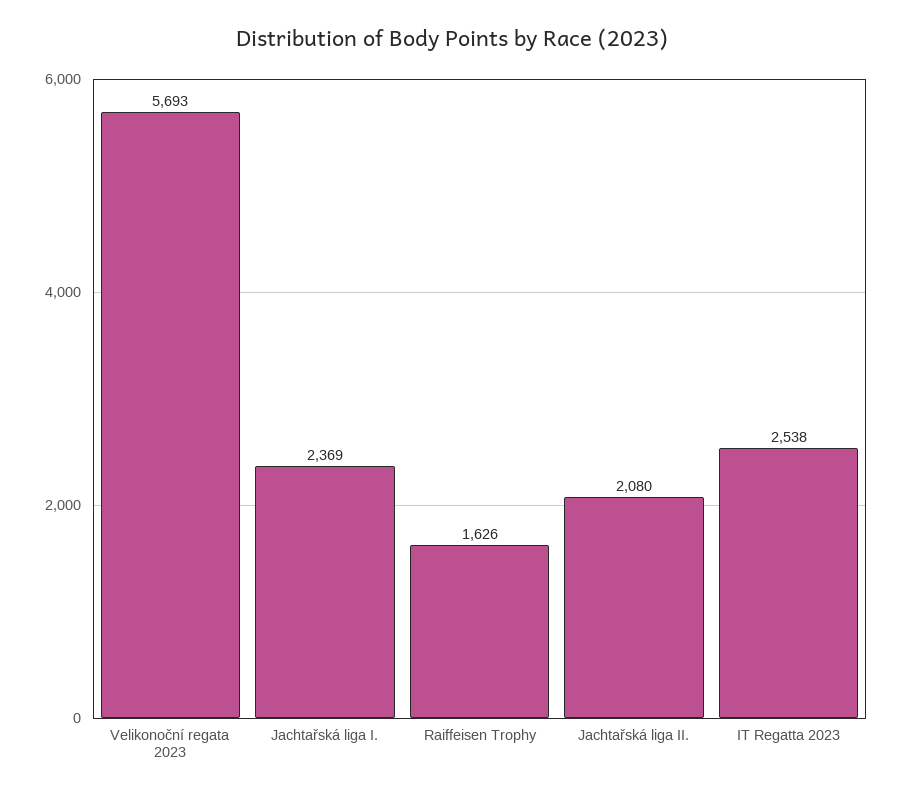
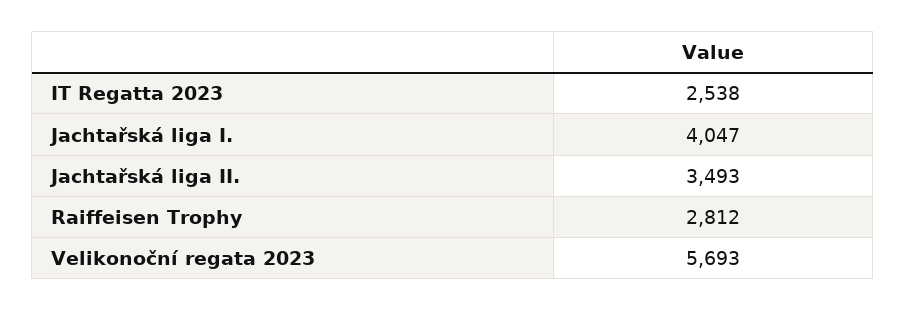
Jachtařská liga I.: 2369 -> 4047
Raiffeisen Trophy: 1626 -> 2812
Jachtařská liga II.: 2080 -> 3493

